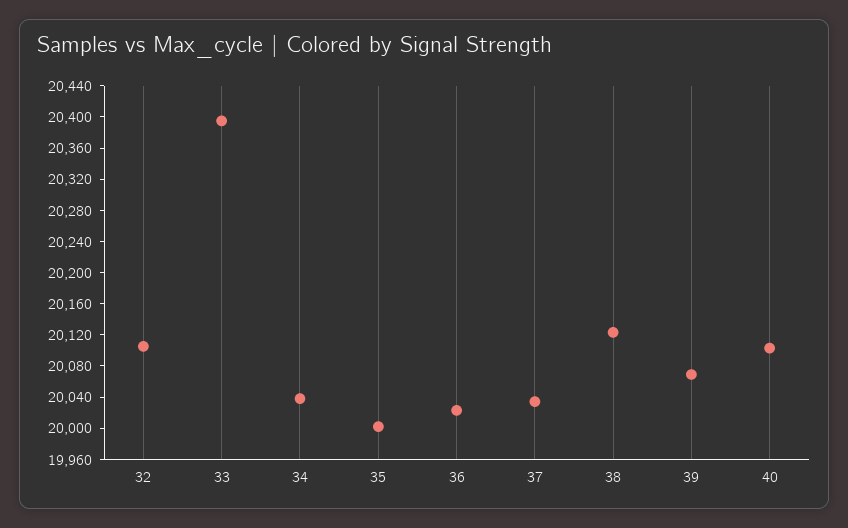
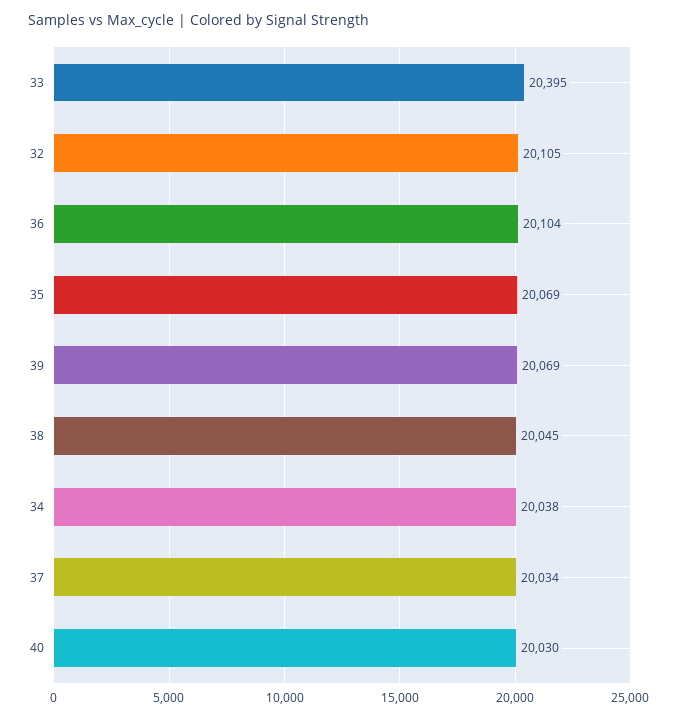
35: 20000 -> 20069
36: 20020 -> 20104
38: 20120 -> 20045
40: 20100 -> 20030

